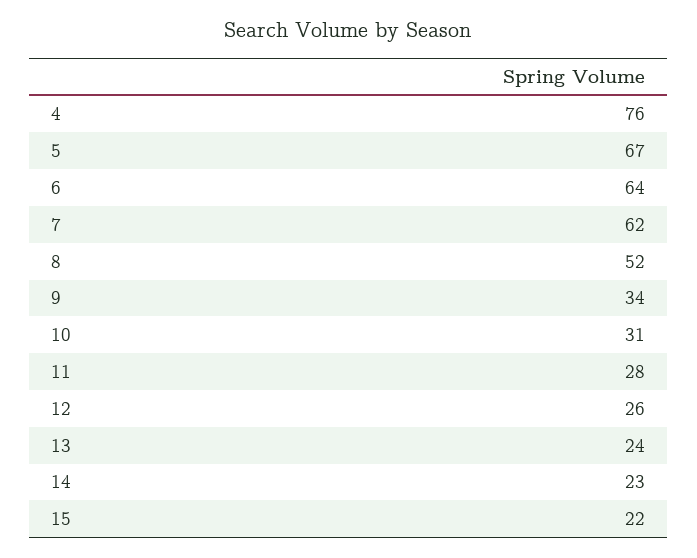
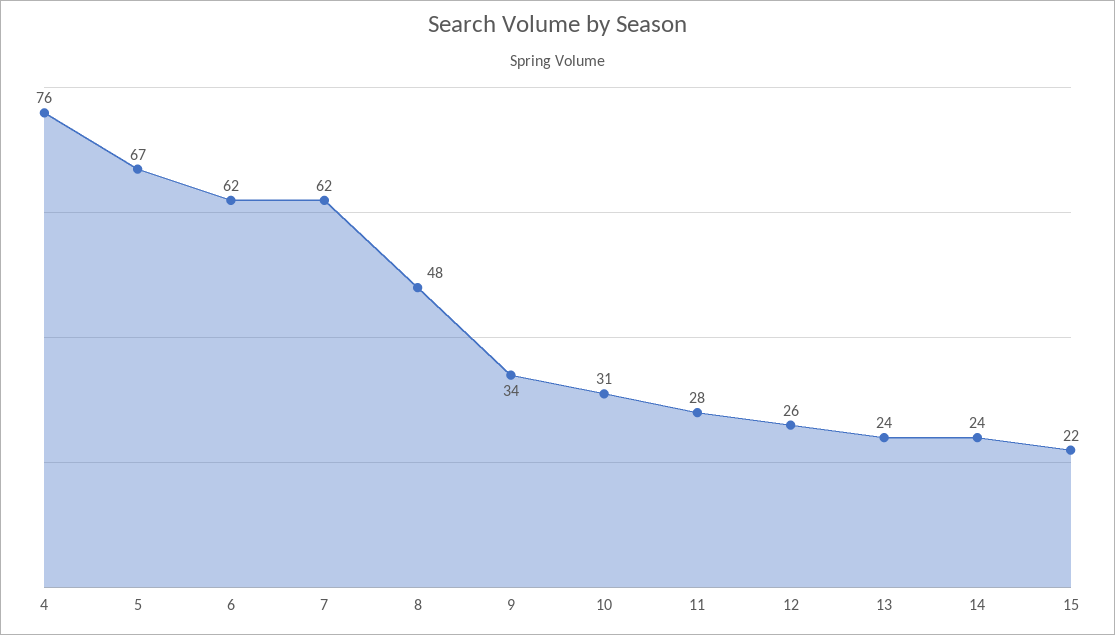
6: 64 -> 62
8: 52 -> 48
14: 23 -> 24

